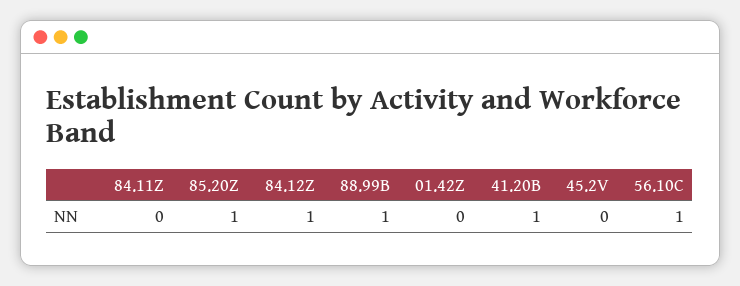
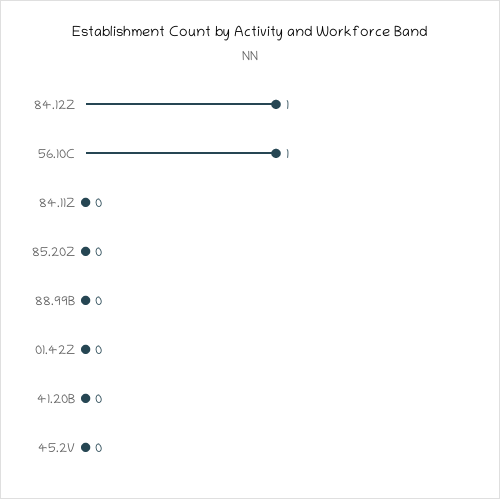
85.20Z: 1 -> 0
88.99B: 1 -> 0
41.20B: 1 -> 0

